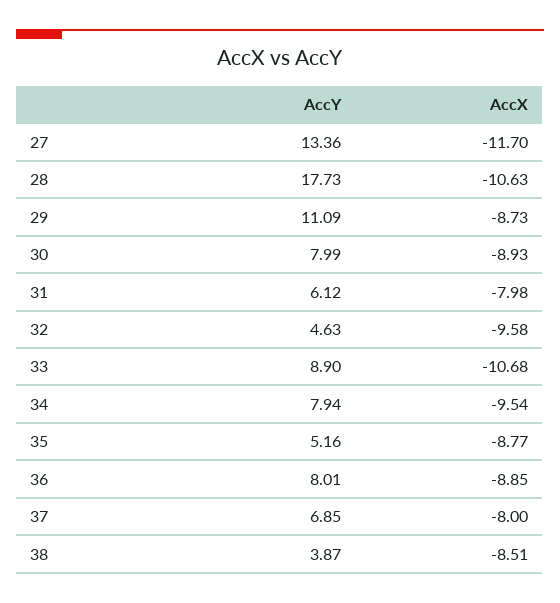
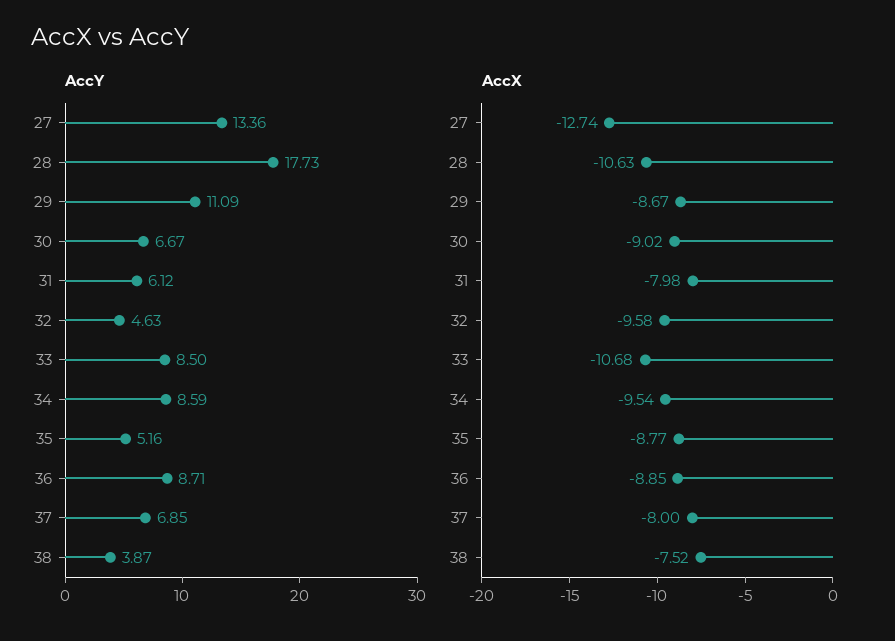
AccX, 27: -11.7 -> -12.74
AccX, 29: -8.73 -> -8.67
AccY, 30: 7.99 -> 6.67
AccX, 30: -8.93 -> -9.02
AccY, 33: 8.9 -> 8.5
AccY, 34: 7.94 -> 8.59
AccY, 36: 8.01 -> 8.71
AccX, 38: -8.51 -> -7.52

